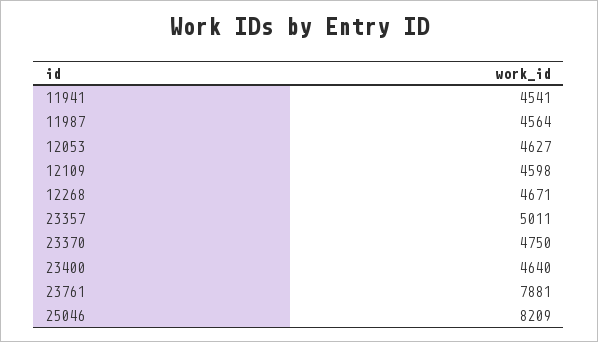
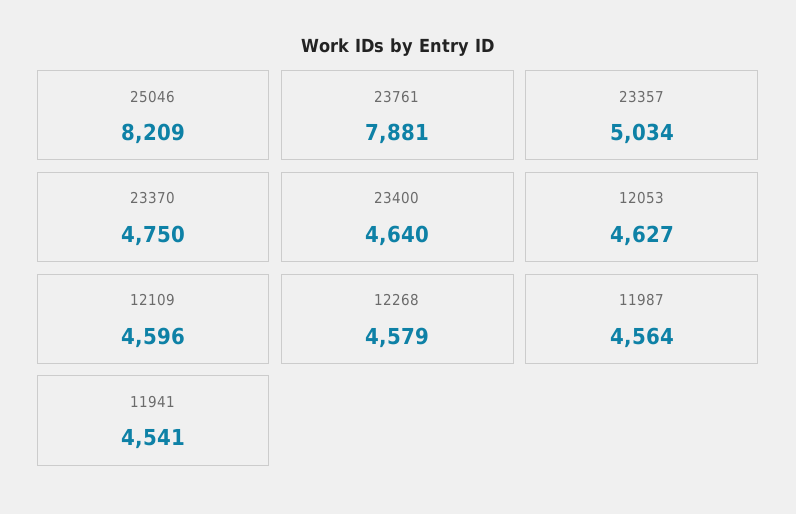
12109: 4598 -> 4596
12268: 4671 -> 4579
23357: 5011 -> 5034

